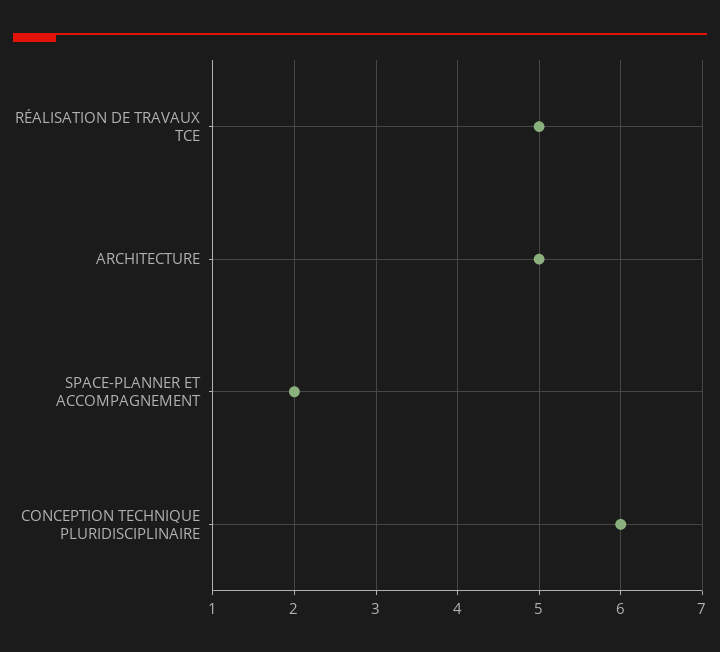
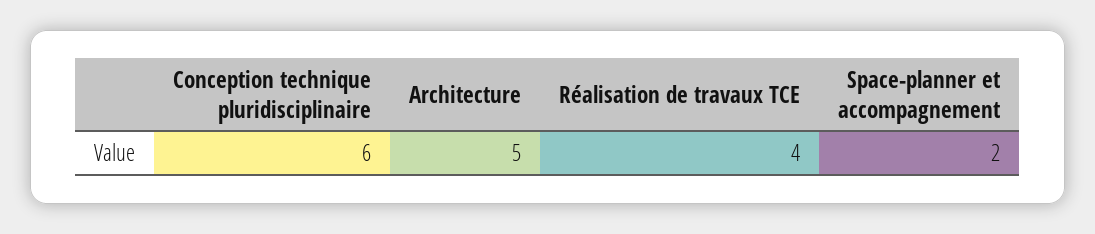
RÉALISATION DE TRAVAUX TCE: 5 -> 4

